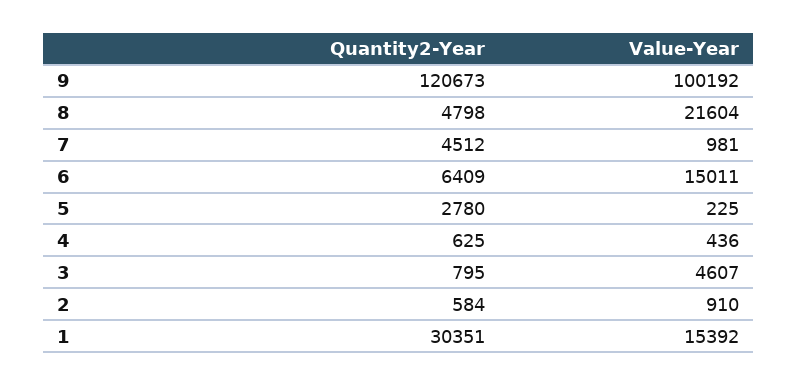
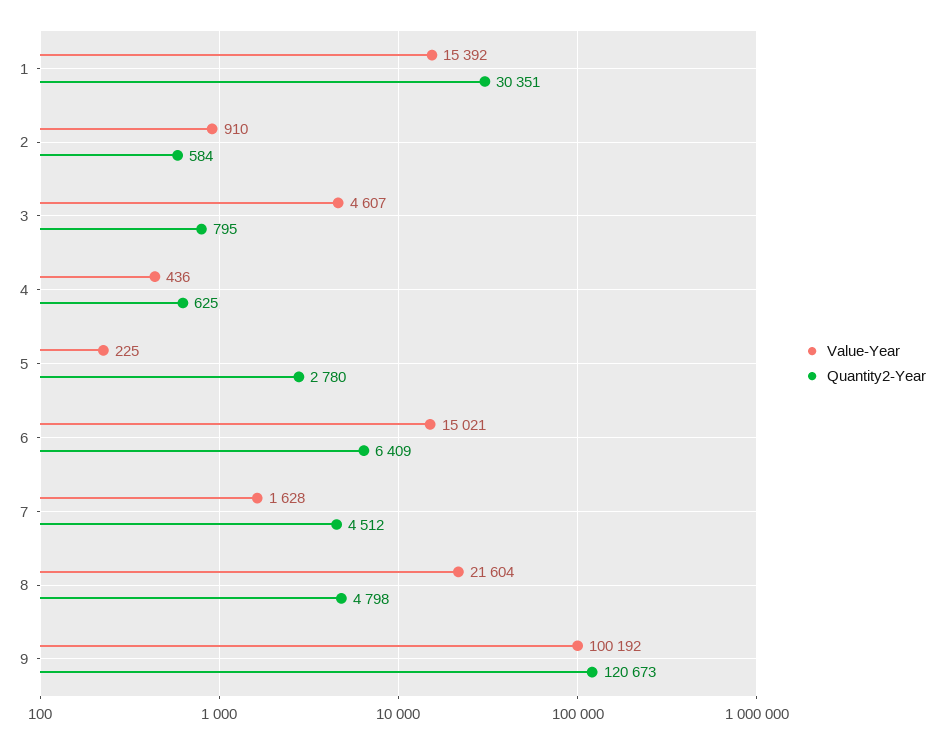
Value-Year, 7: 981 -> 1628
Value-Year, 6: 15011 -> 15021

